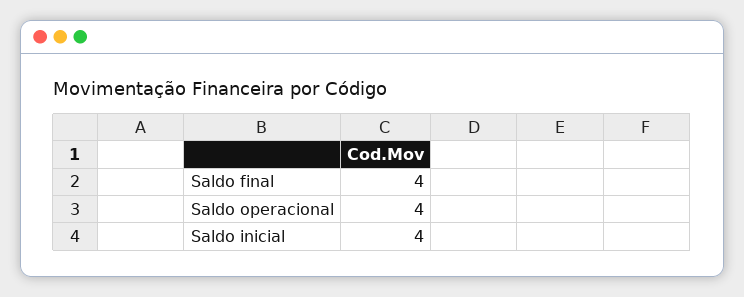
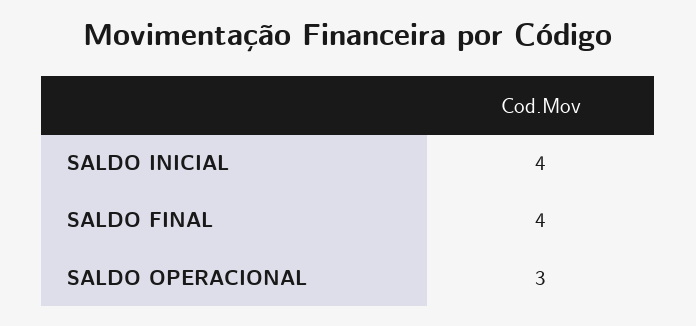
Saldo operacional: 4 -> 3

